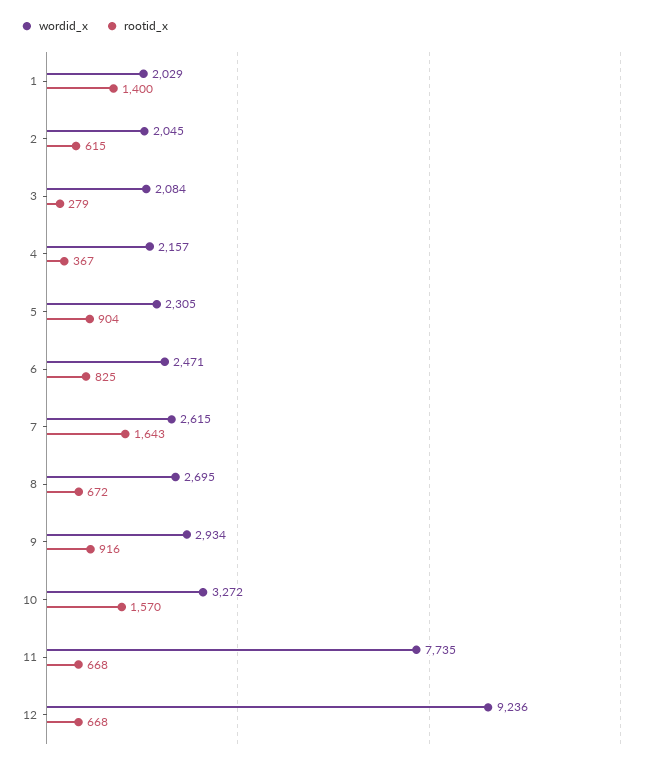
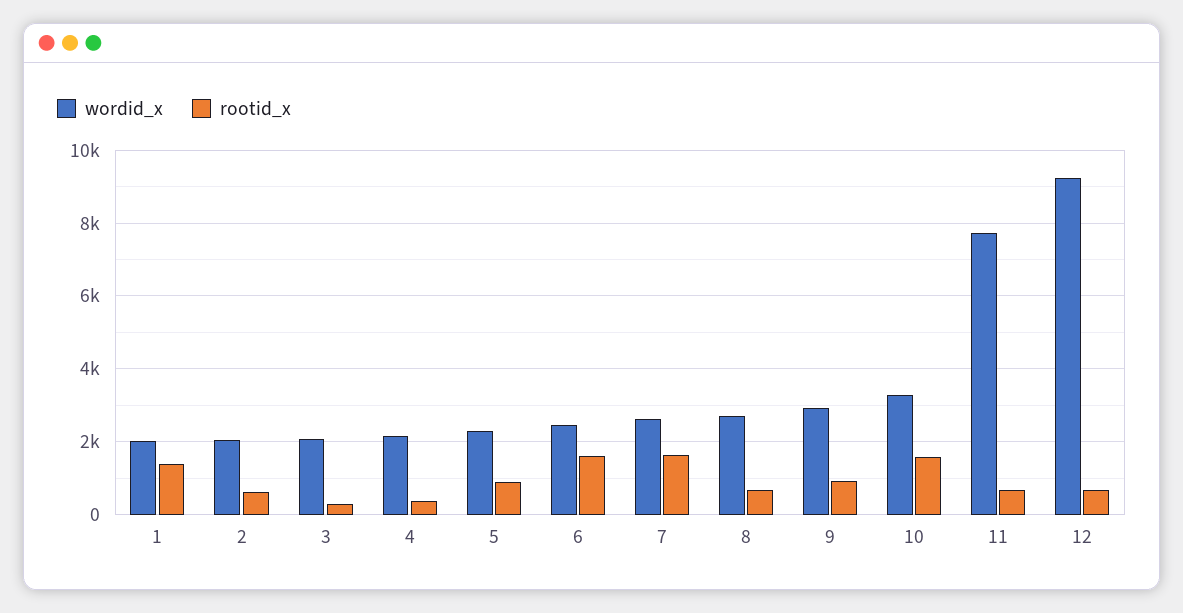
rootid_x, 6: 825 -> 1600

